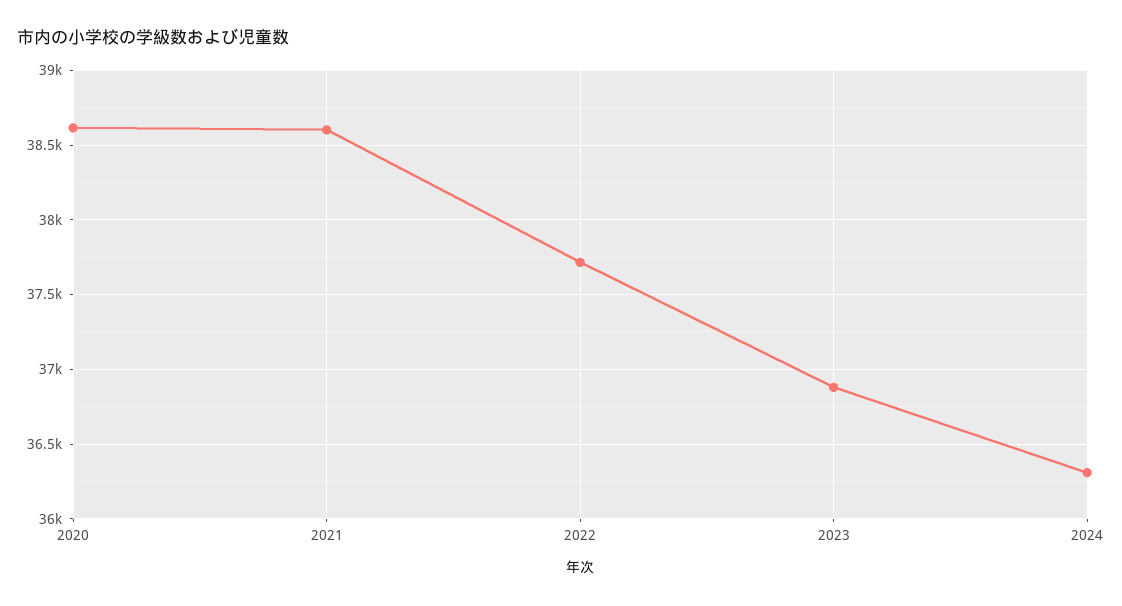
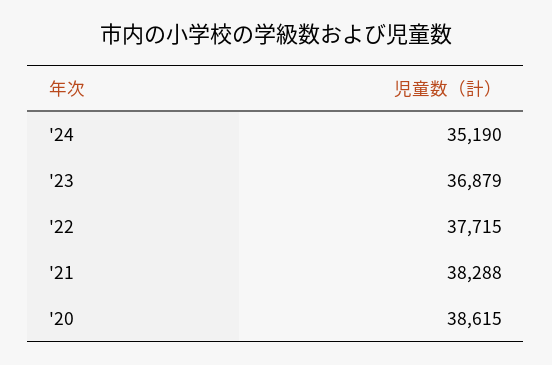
2021: 38600 -> 38288
2024: 36300 -> 35190

